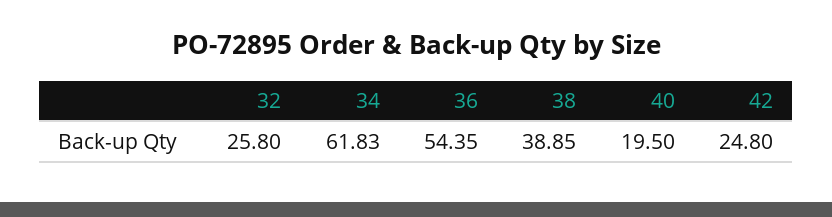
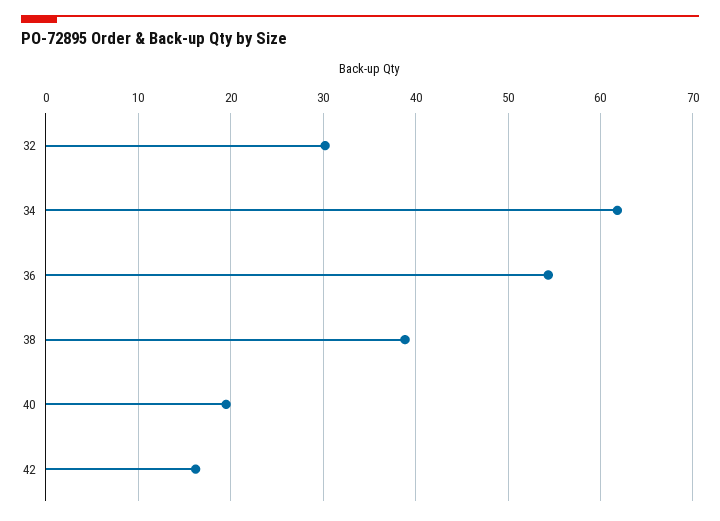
32: 25.8 -> 30
42: 24.8 -> 16

